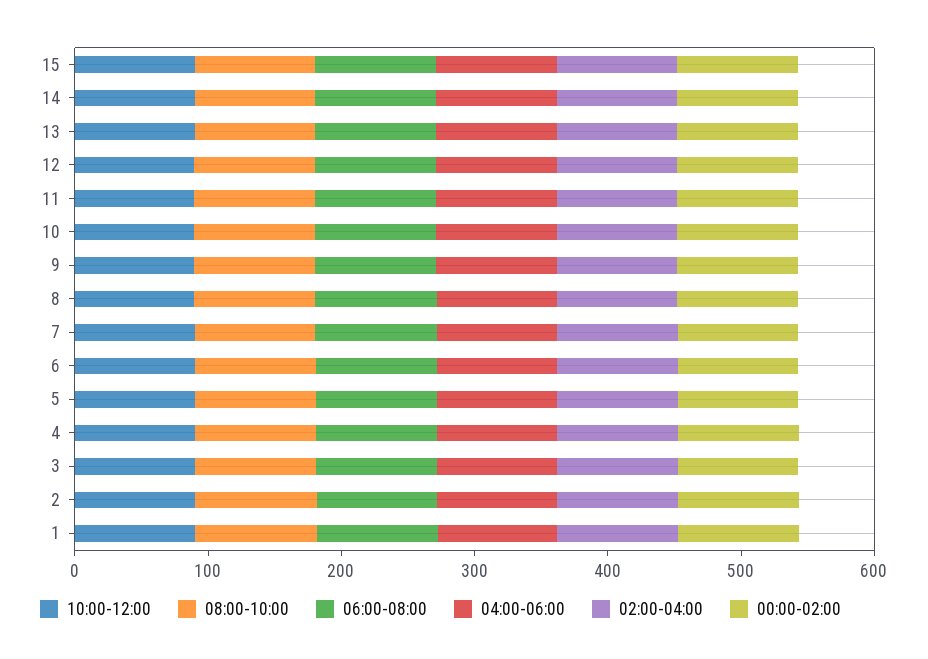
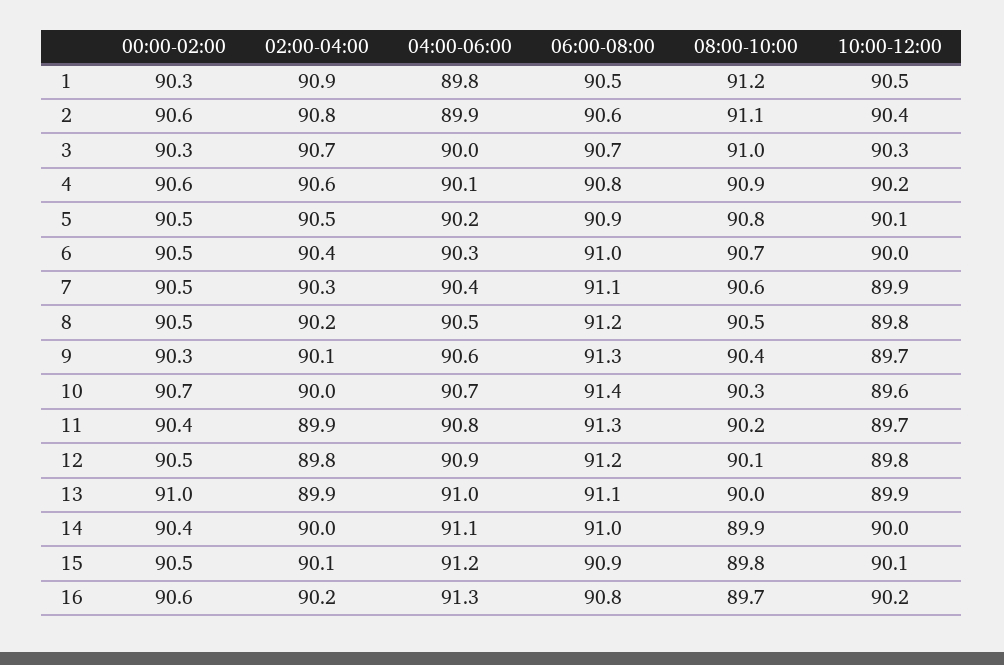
00:00-02:00, 16: none -> 90.6
02:00-04:00, 16: none -> 90.2
04:00-06:00, 16: none -> 91.3
06:00-08:00, 16: none -> 90.8
08:00-10:00, 16: none -> 89.7
10:00-12:00, 16: none -> 90.2

